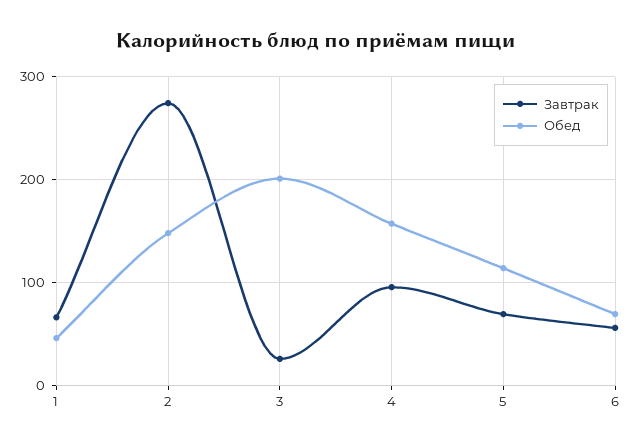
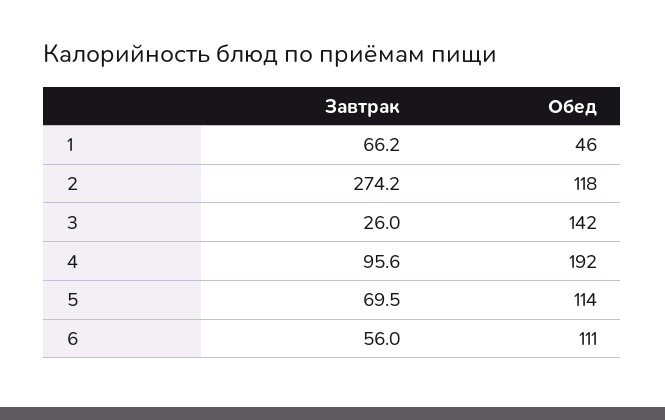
Обед, 2: 150 -> 118
Обед, 3: 200 -> 142
Обед, 4: 160 -> 192
Обед, 6: 70 -> 111

